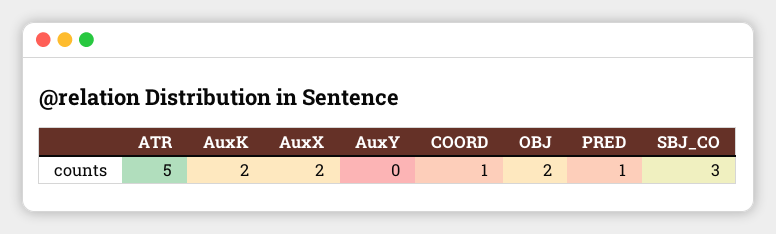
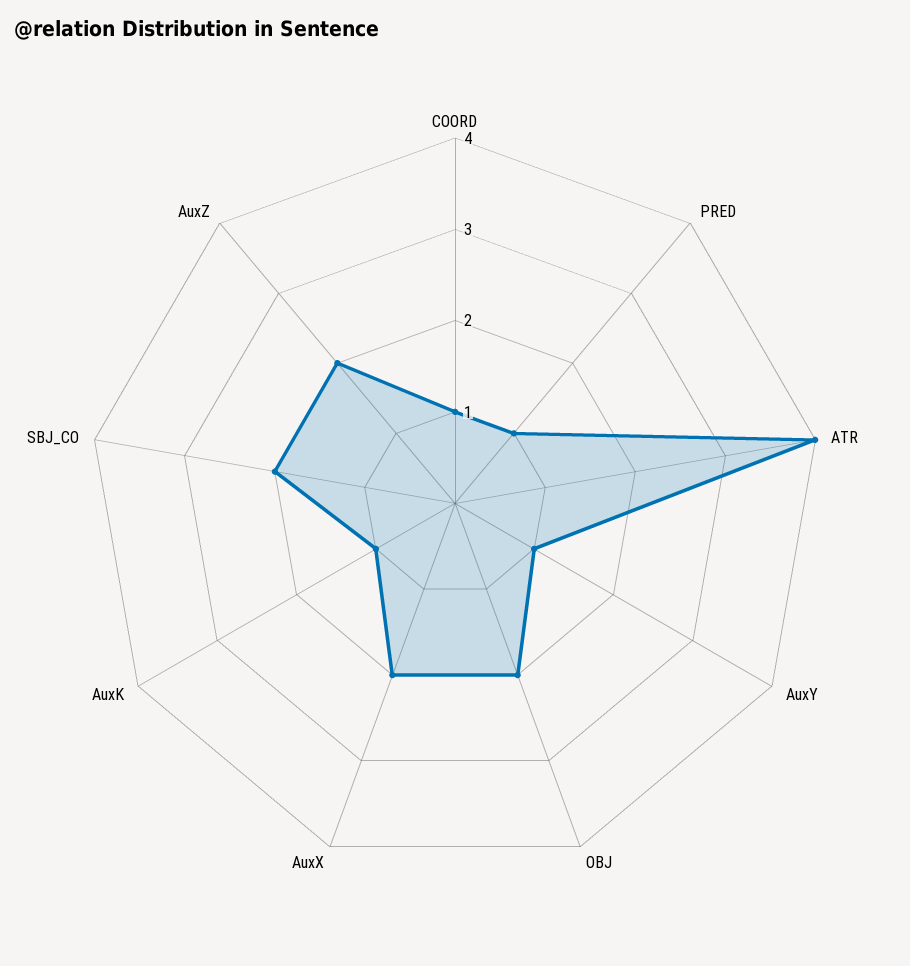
ATR: 5 -> 4
AuxK: 2 -> 1
AuxY: 0 -> 1
SBJ_CO: 3 -> 2
AuxZ: none -> 2

